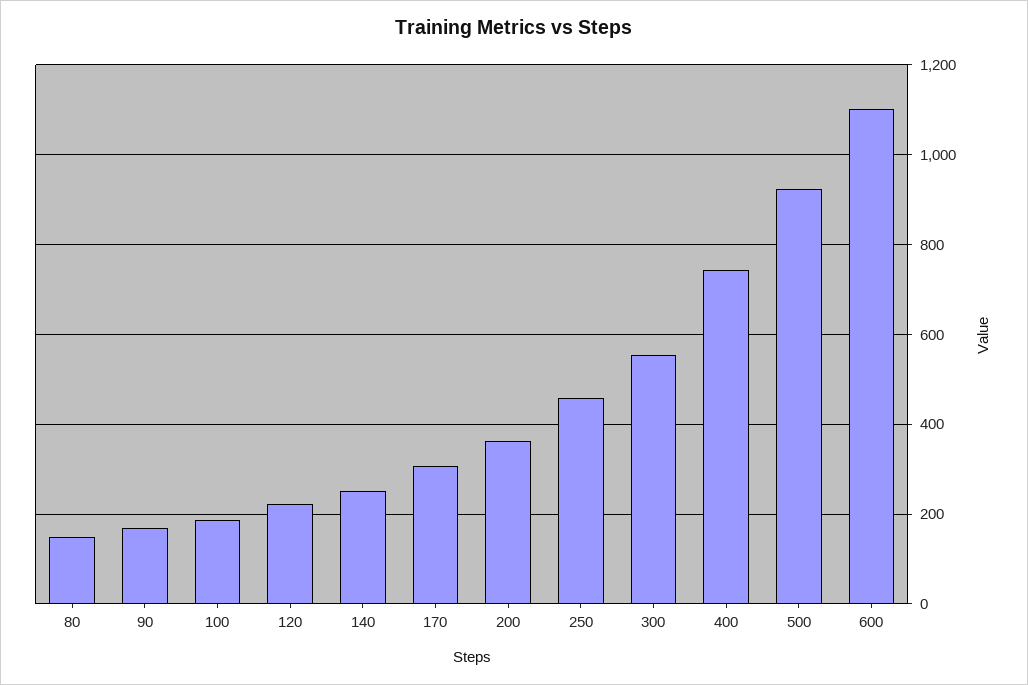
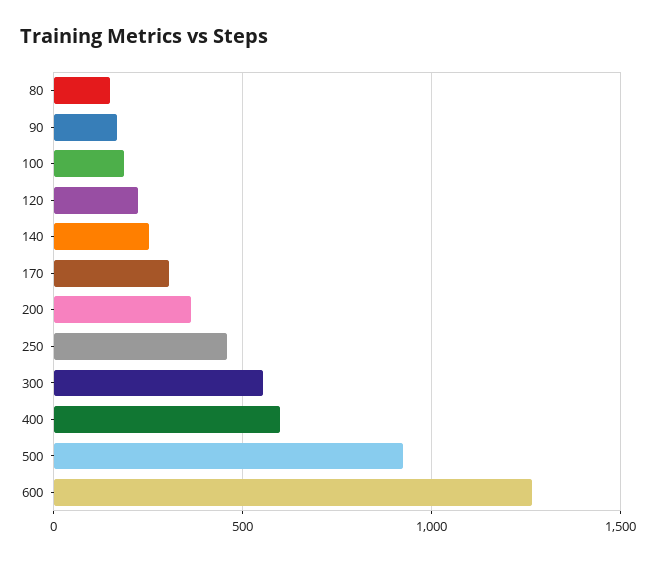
400: 740 -> 600
600: 1100 -> 1250

